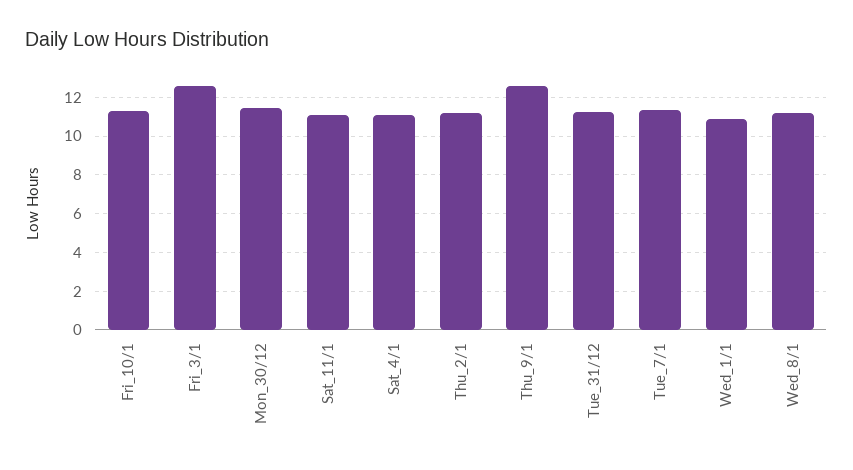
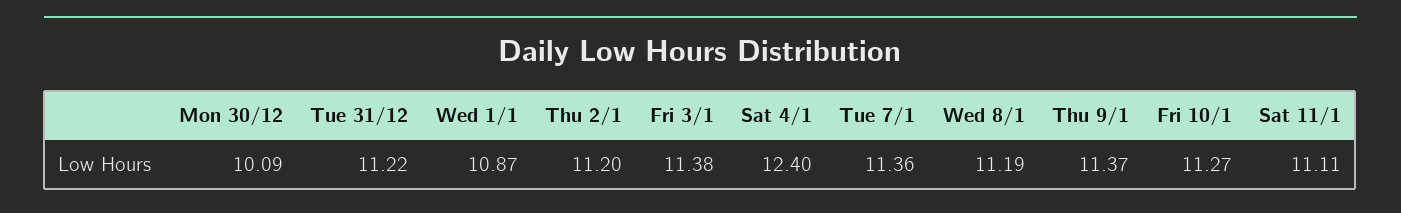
Fri_3/1: 12.5 -> 11.38
Mon_30/12: 11.5 -> 10.09
Sat_4/1: 11 -> 12.4
Thu_9/1: 12.5 -> 11.37

